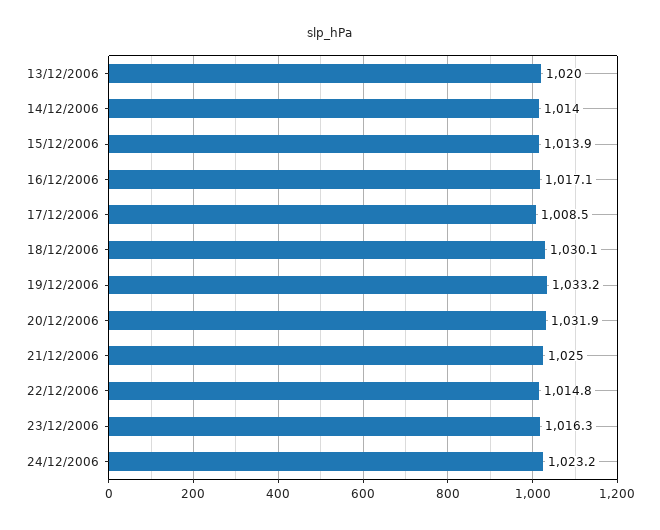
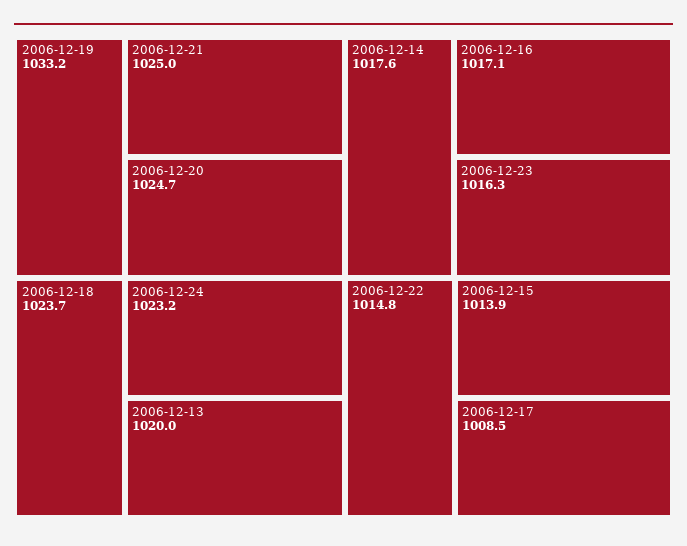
14/12/2006: 1014 -> 1017.6
18/12/2006: 1030.1 -> 1023.7
20/12/2006: 1031.9 -> 1024.7

